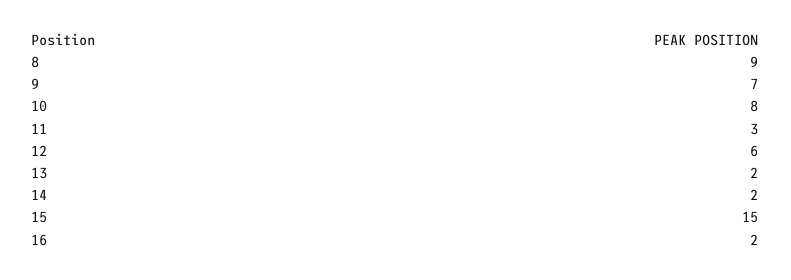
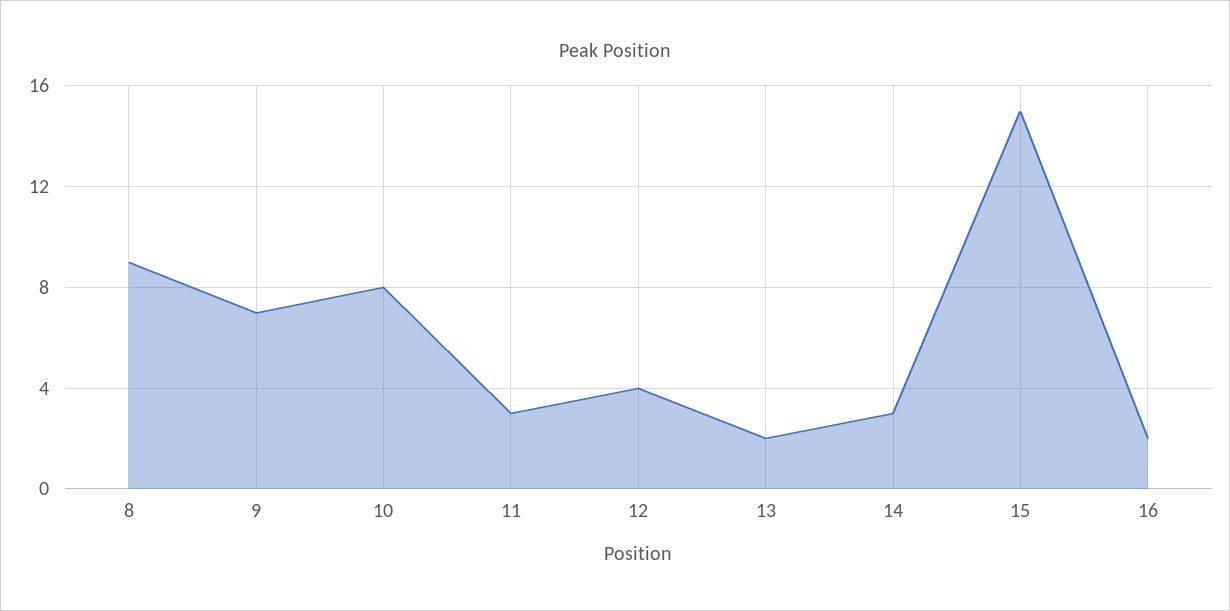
12: 6 -> 4
14: 2 -> 3

